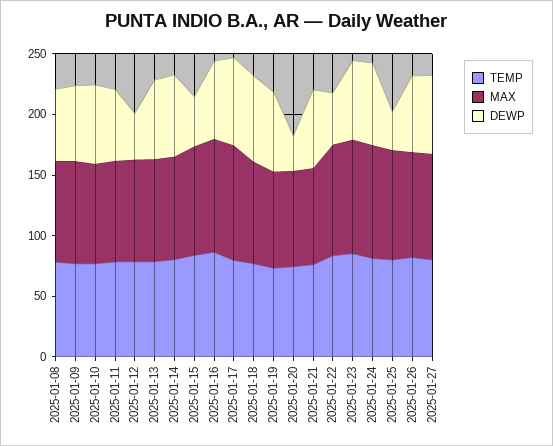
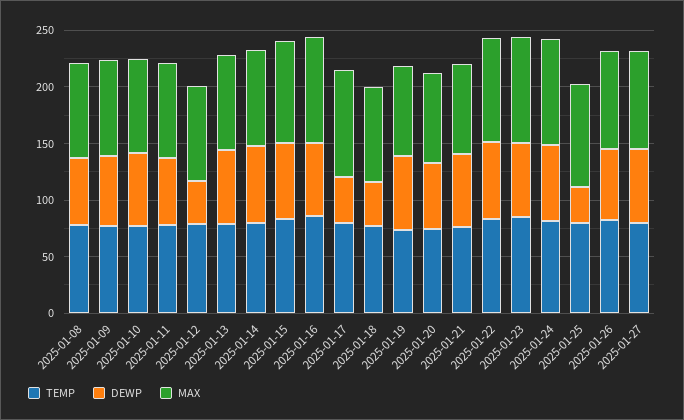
DEWP, 2025-01-15: 40 -> 70
DEWP, 2025-01-17: 70 -> 40
DEWP, 2025-01-18: 70 -> 40
DEWP, 2025-01-20: 30 -> 60
DEWP, 2025-01-22: 40 -> 70

